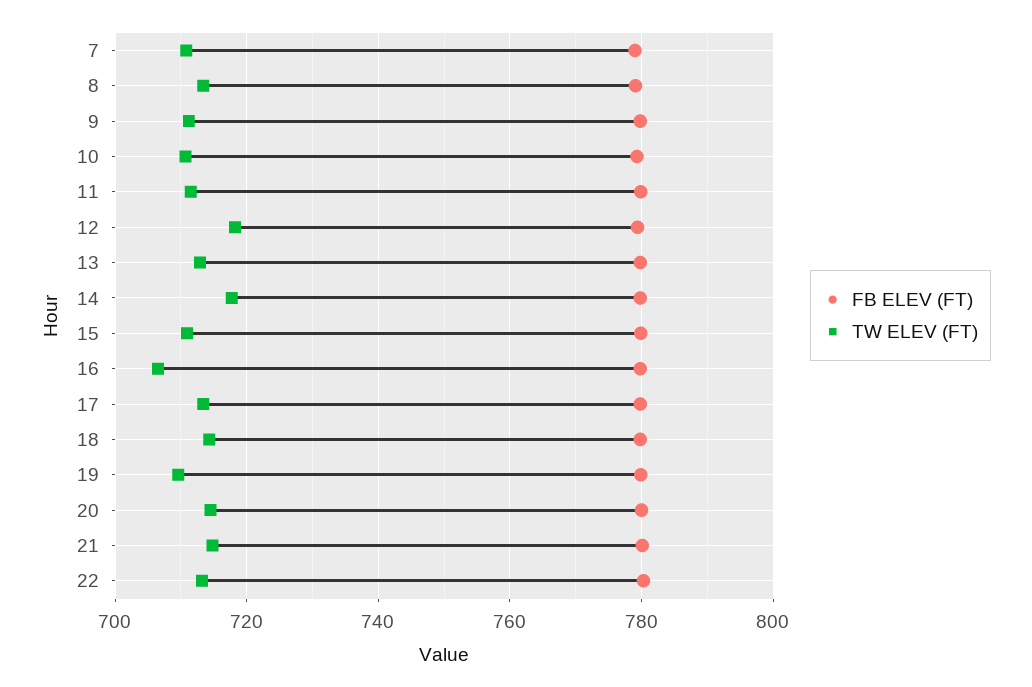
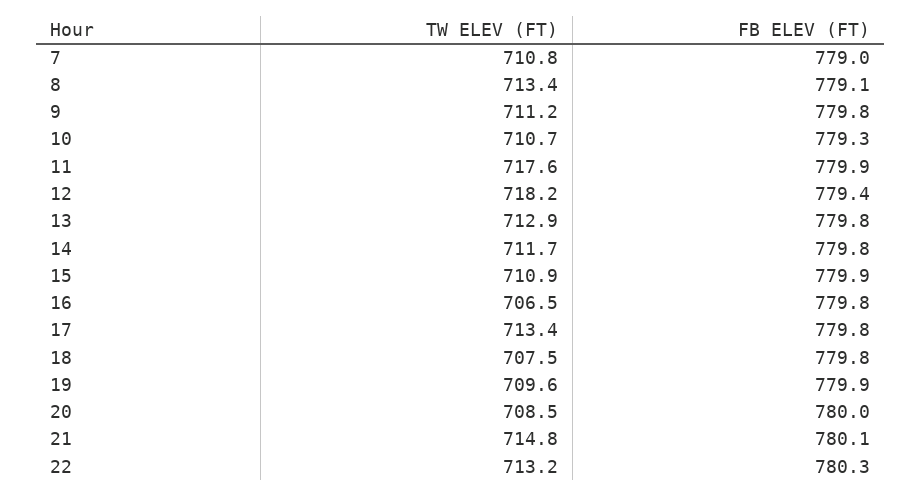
TW ELEV (FT), 11: 712 -> 717.6
TW ELEV (FT), 14: 718 -> 711.7
TW ELEV (FT), 18: 714 -> 707.5
TW ELEV (FT), 20: 714 -> 708.5

